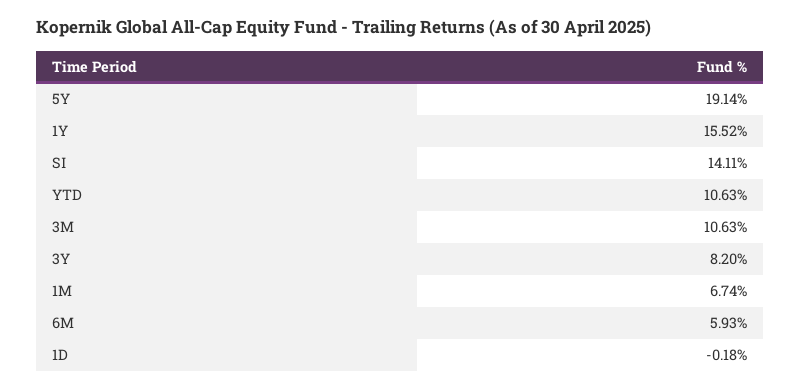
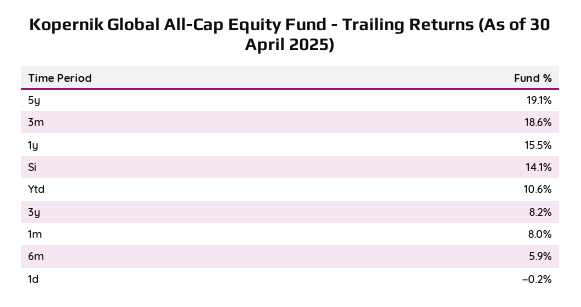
3M: 10.63 -> 18.6
1M: 6.74 -> 8

